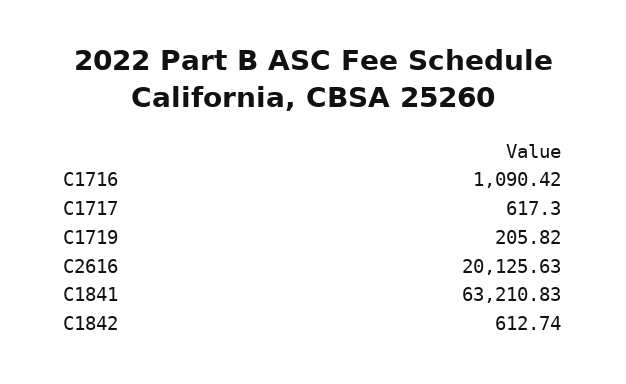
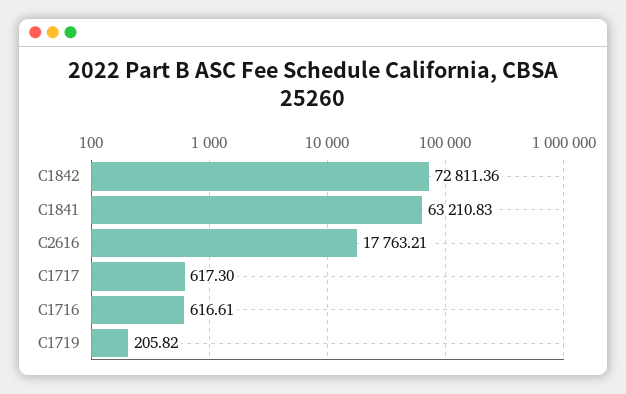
C1716: 1090.42 -> 616.61
C2616: 20125.63 -> 17763.21
C1842: 612.74 -> 72811.36

